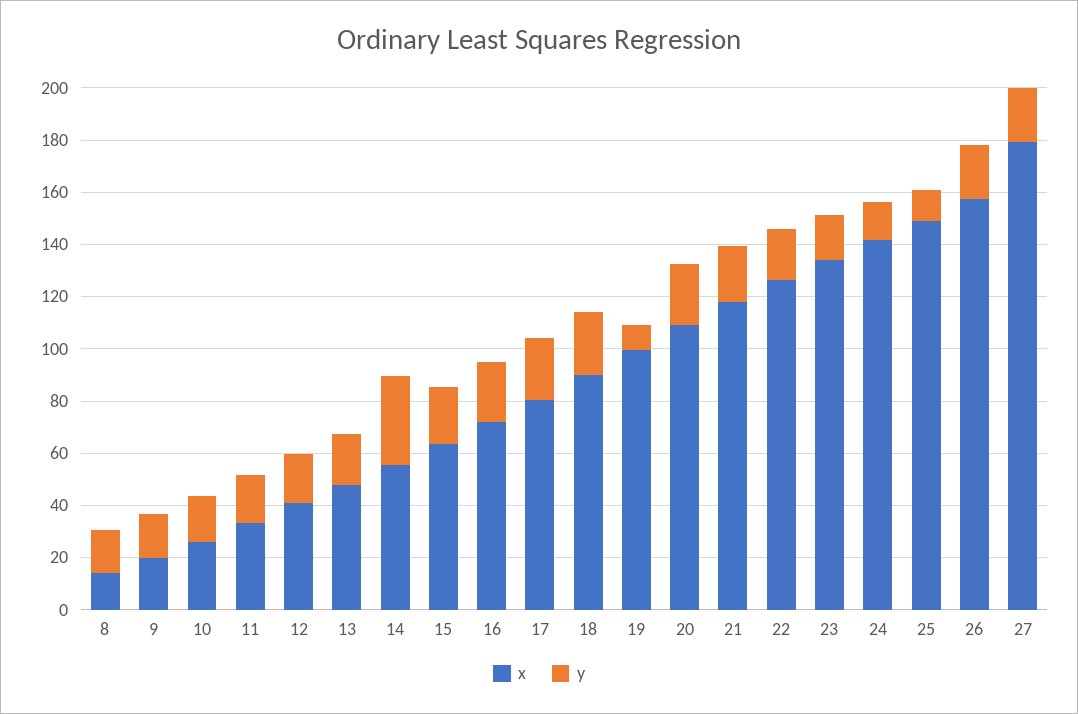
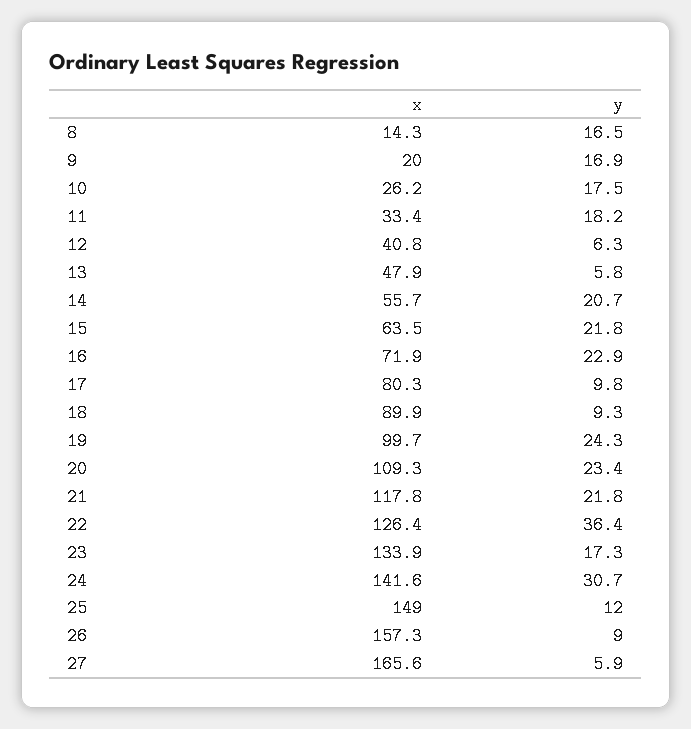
y, 12: 20 -> 6.3
y, 13: 20 -> 5.8
y, 14: 35 -> 20.7
y, 17: 25 -> 9.8
y, 18: 25 -> 9.3
y, 19: 10 -> 24.3
y, 22: 20 -> 36.4
y, 24: 15 -> 30.7
y, 26: 20 -> 9
x, 27: 180 -> 165.6
y, 27: 20 -> 5.9

